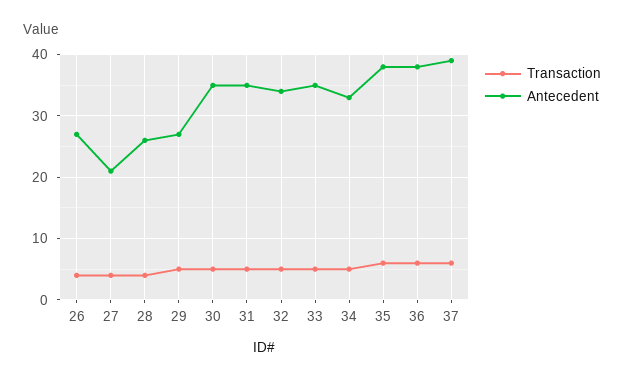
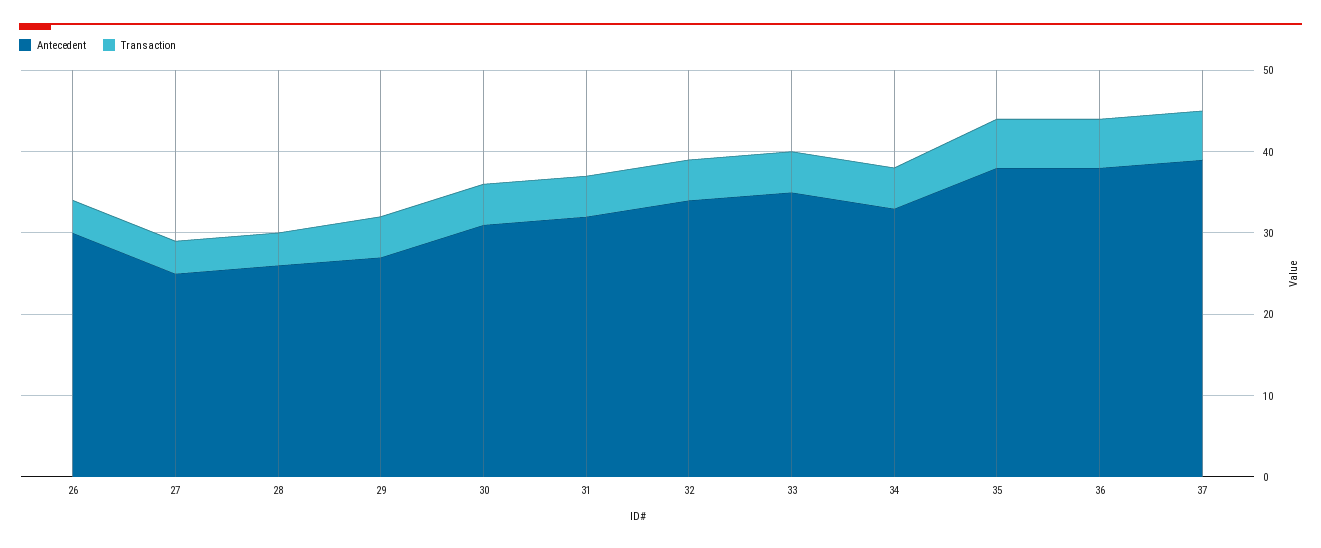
Antecedent, 26: 27 -> 30
Antecedent, 27: 21 -> 25
Antecedent, 30: 35 -> 31
Antecedent, 31: 35 -> 32

